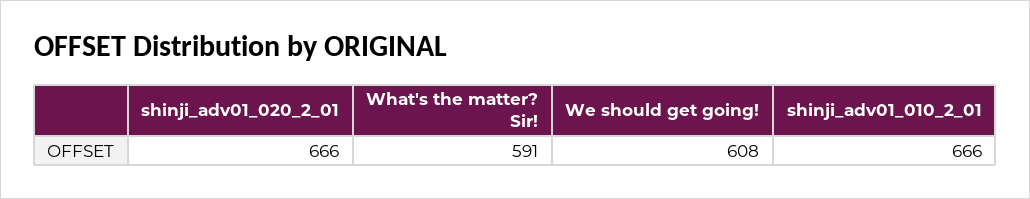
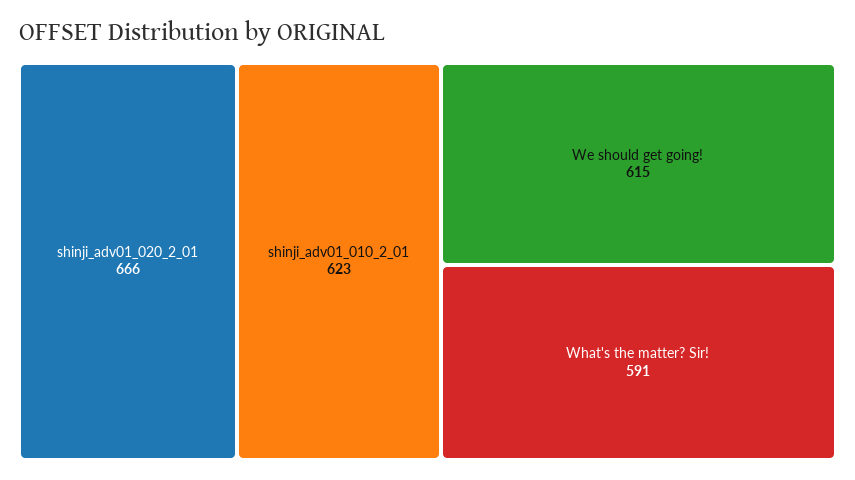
We should get going!: 608 -> 615
shinji_adv01_010_2_01: 666 -> 623

